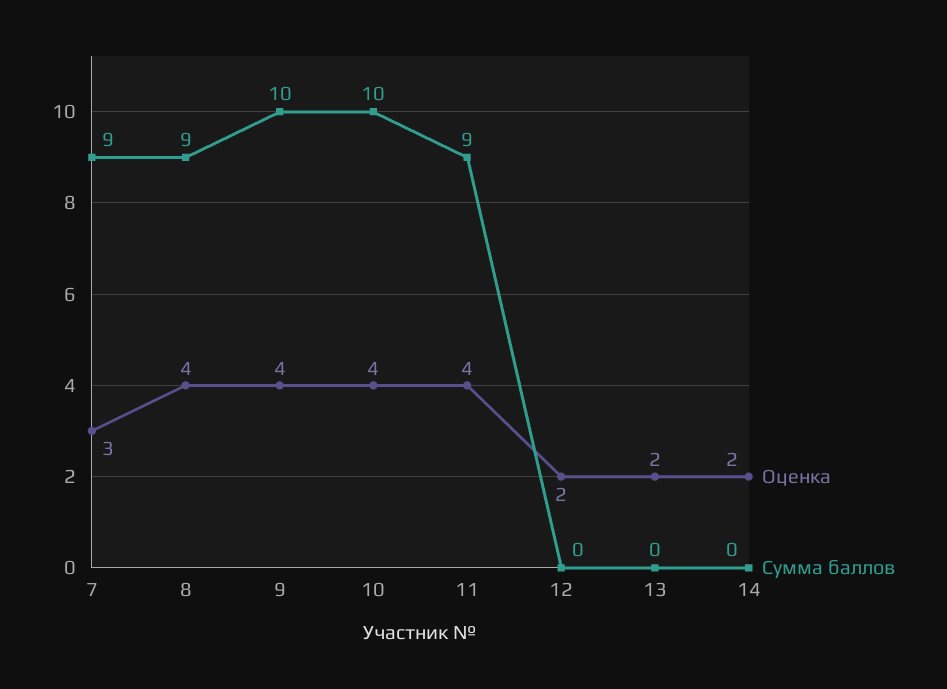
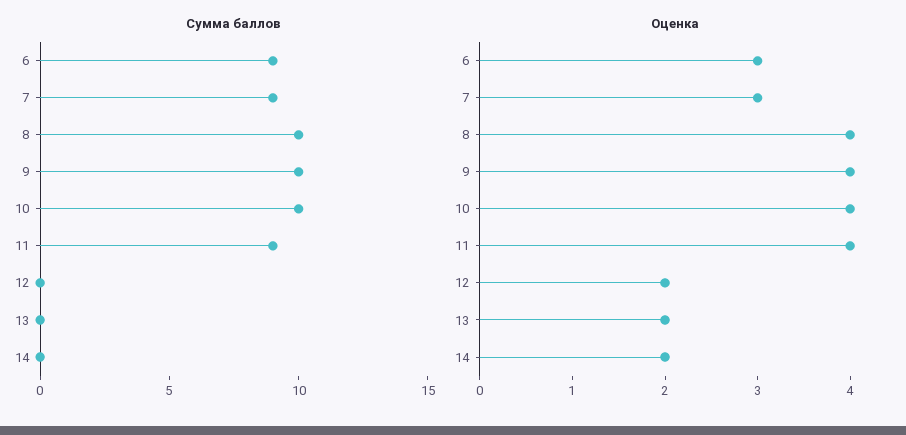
Сумма баллов, 8: 9 -> 10
Сумма баллов, 6: none -> 9
Оценка, 6: none -> 3

